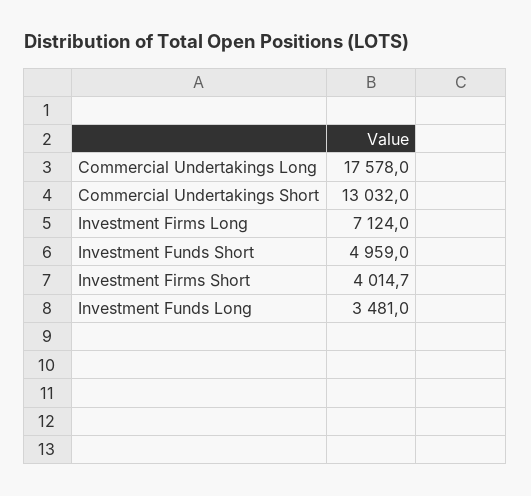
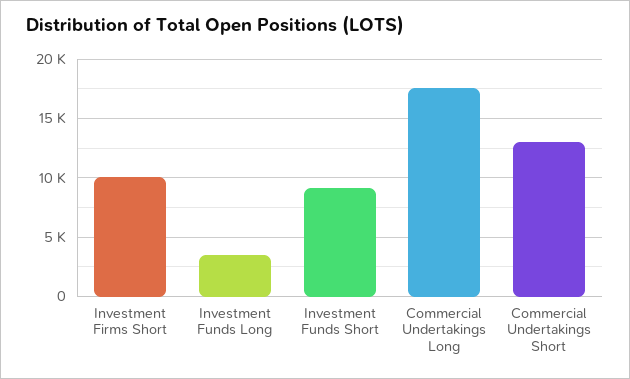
Investment Firms Long: 7124 -> none
Investment Funds Short: 4959 -> 9000
Investment Firms Short: 4014.7 -> 10000

